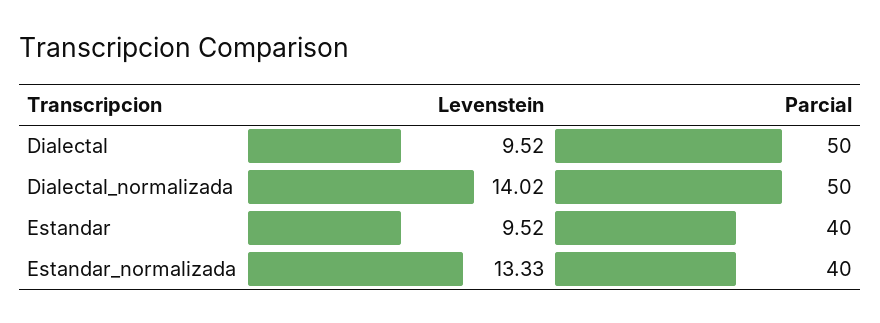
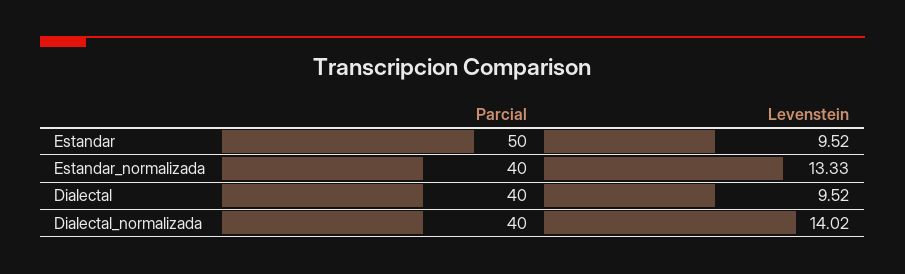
Parcial, Dialectal: 50 -> 40
Parcial, Dialectal_normalizada: 50 -> 40
Parcial, Estandar: 40 -> 50

